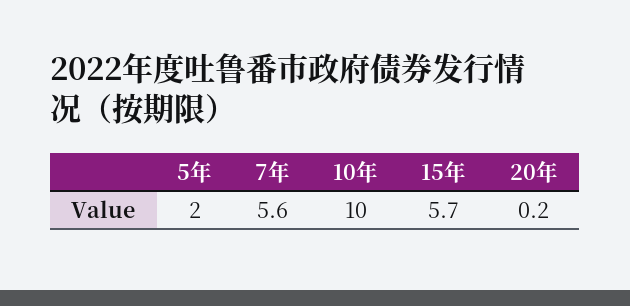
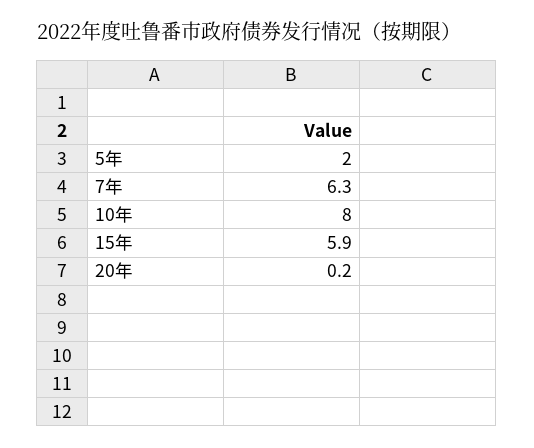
7年: 5.6 -> 6.3
10年: 10 -> 8
15年: 5.7 -> 5.9

